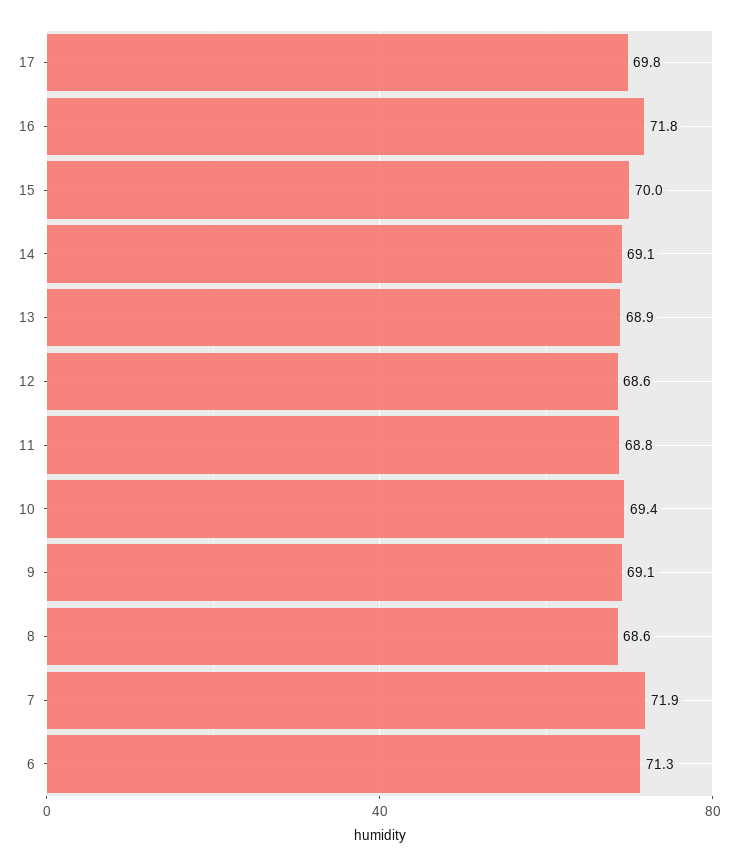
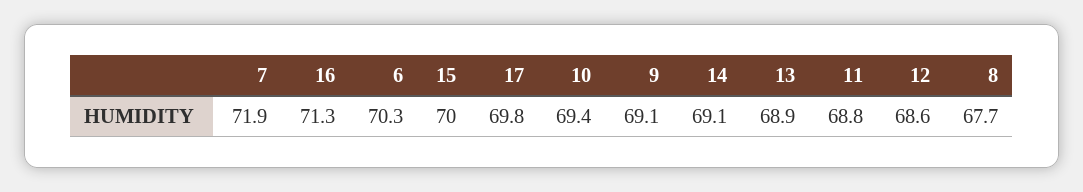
16: 71.8 -> 71.3
8: 68.6 -> 67.7
6: 71.3 -> 70.3

